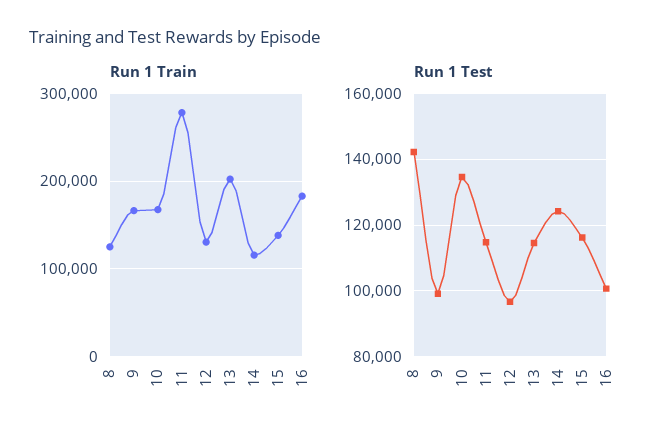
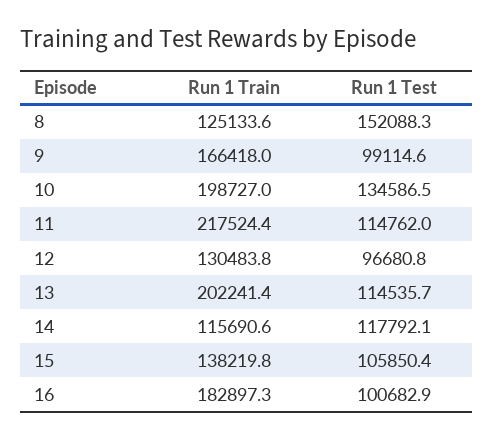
Run 1 Train, 10: 170000 -> 198727
Run 1 Train, 11: 280000 -> 217524.4
Run 1 Test, 8: 142000 -> 152088.3
Run 1 Test, 14: 124000 -> 117792.1
Run 1 Test, 15: 116000 -> 105850.4

